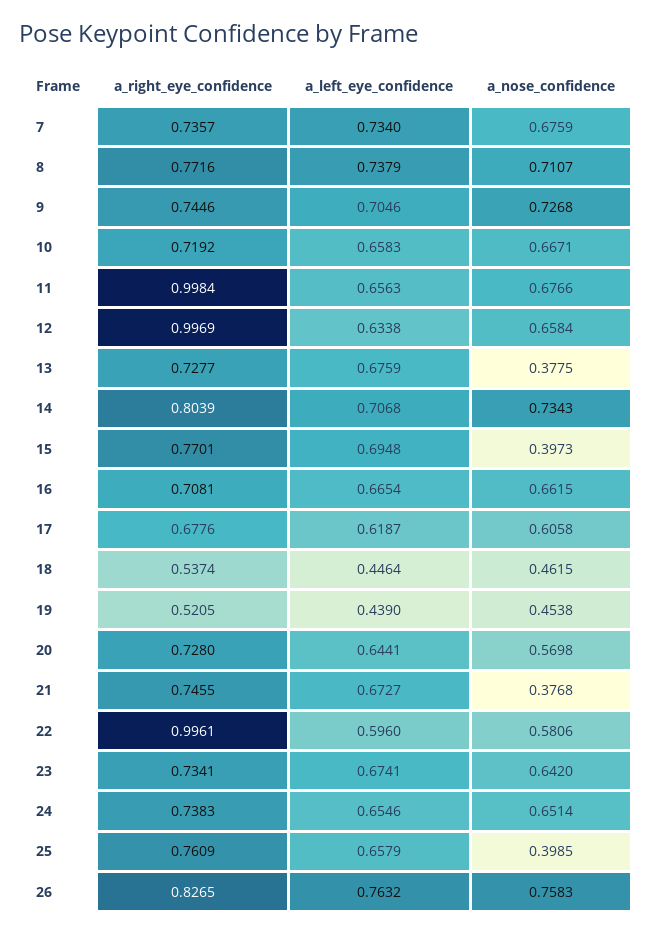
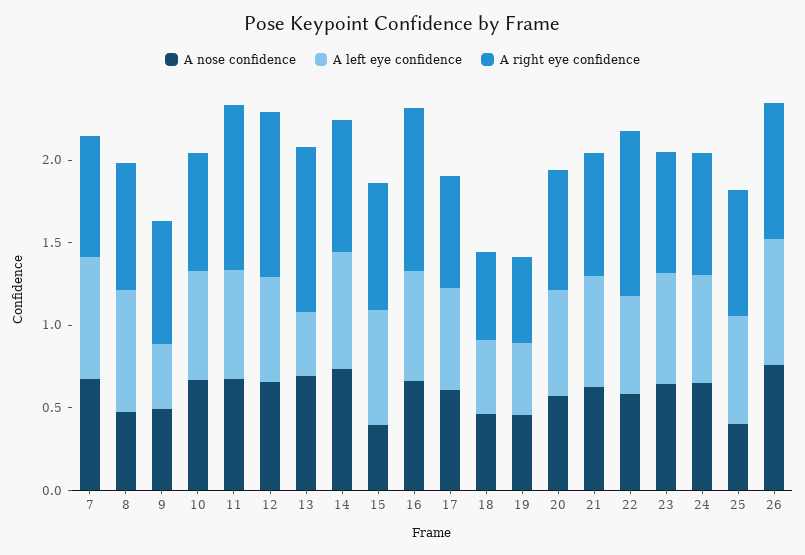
a_nose_confidence, 8: 0.7107 -> 0.5
a_left_eye_confidence, 9: 0.7046 -> 0.4
a_nose_confidence, 9: 0.7268 -> 0.5
a_right_eye_confidence, 13: 0.7277 -> 1
a_left_eye_confidence, 13: 0.6759 -> 0.4
a_nose_confidence, 13: 0.3775 -> 0.7
a_right_eye_confidence, 16: 0.7081 -> 1
a_nose_confidence, 21: 0.3768 -> 0.6

